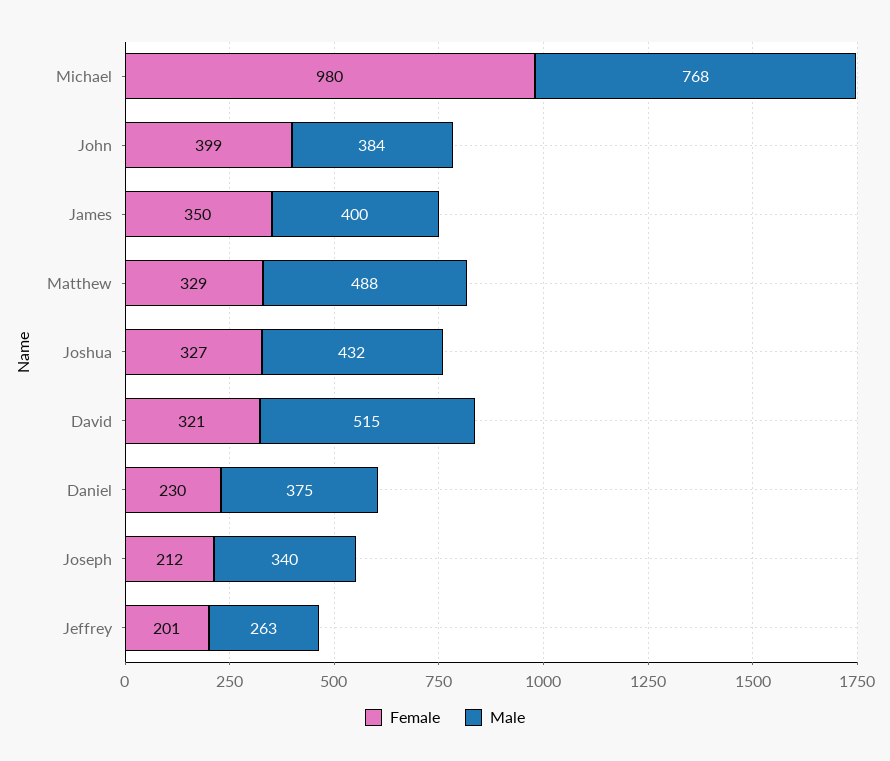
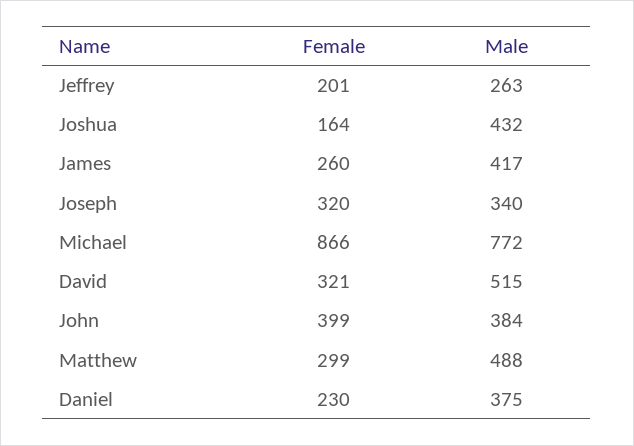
Female, Michael: 980 -> 866
Male, Michael: 768 -> 772
Female, James: 350 -> 260
Male, James: 400 -> 417
Female, Matthew: 329 -> 299
Female, Joshua: 327 -> 164
Female, Joseph: 212 -> 320

